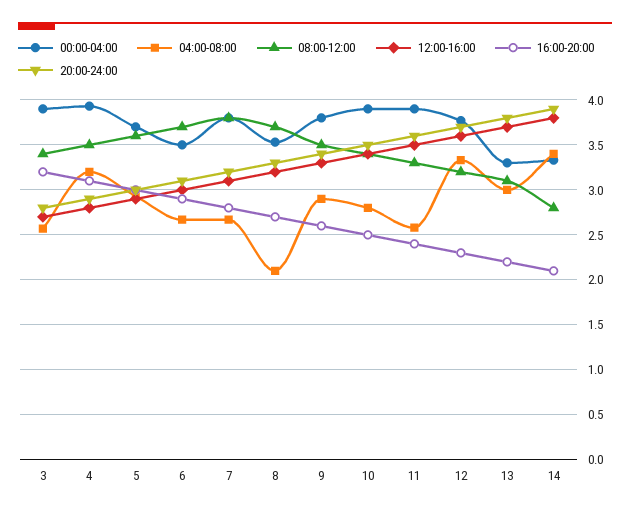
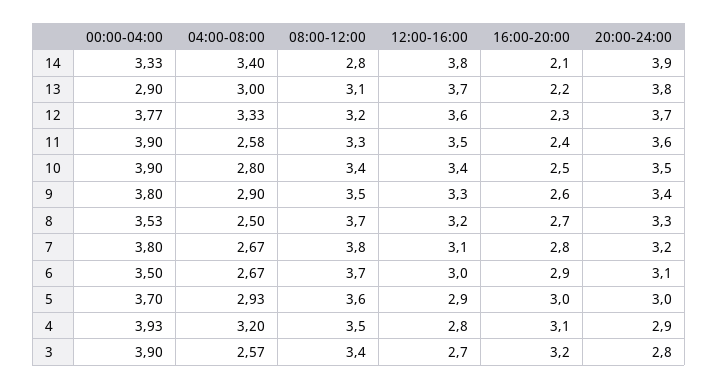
04:00-08:00, 8: 2.1 -> 2.5
00:00-04:00, 13: 3.3 -> 2.9

